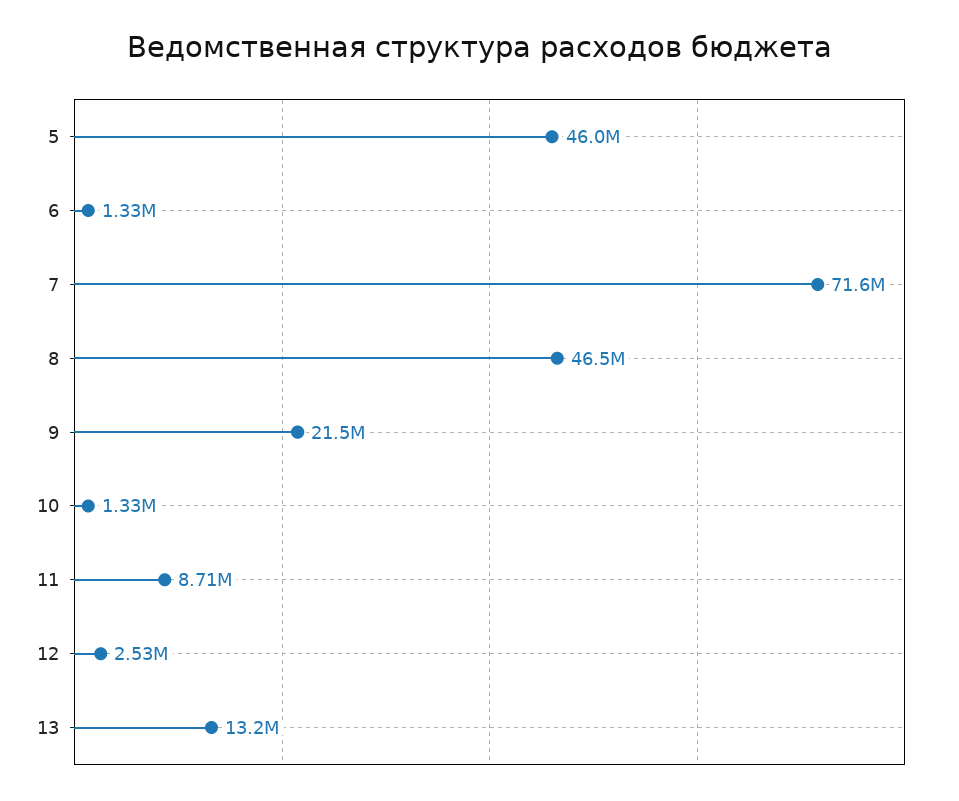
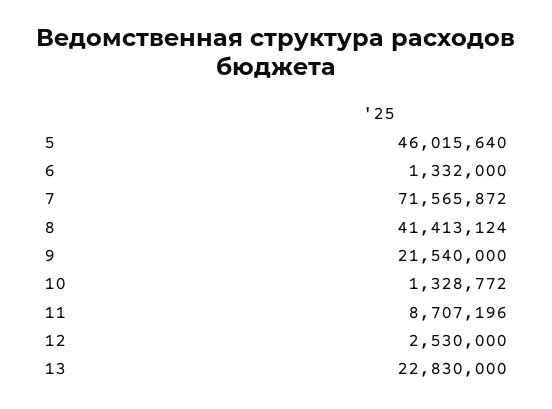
8: 46500000 -> 41413124
13: 13200000 -> 22830000

